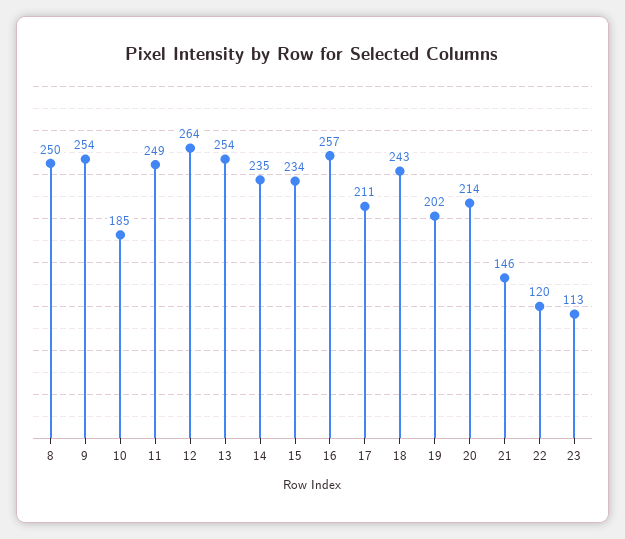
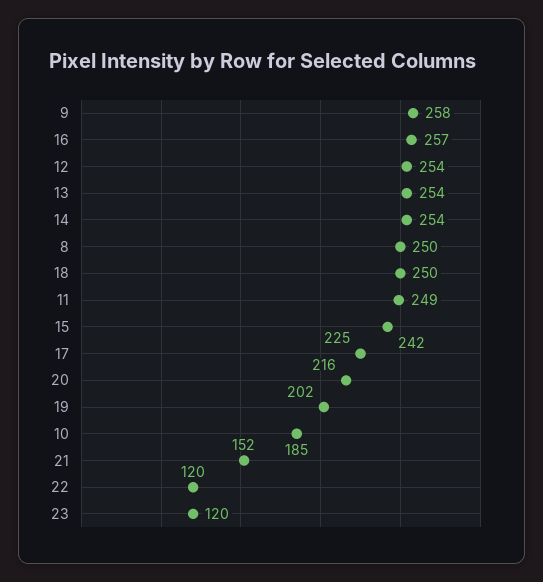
9: 254 -> 258
12: 264 -> 254
14: 235 -> 254
15: 234 -> 242
17: 211 -> 225
18: 243 -> 250
20: 214 -> 216
21: 146 -> 152
23: 113 -> 120

